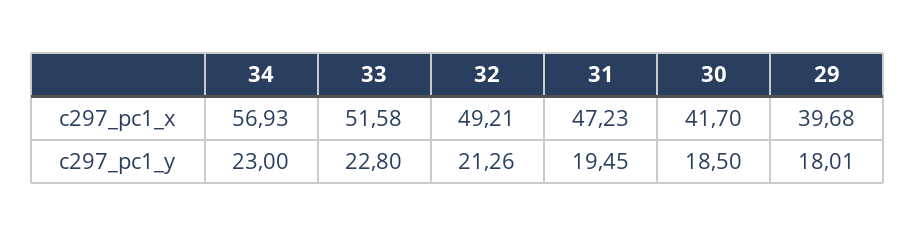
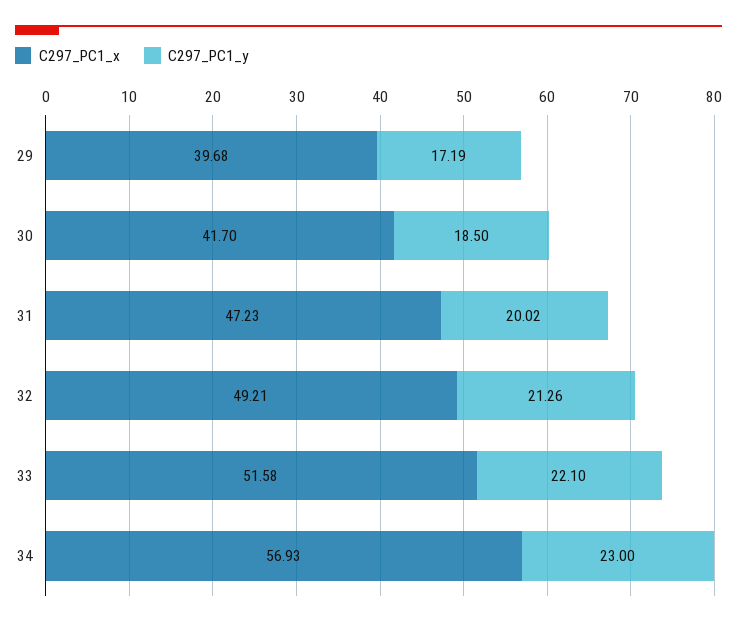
c297_pc1_y, 33: 22.8 -> 22.1
c297_pc1_y, 31: 19.45 -> 20.02
c297_pc1_y, 29: 18.01 -> 17.19

